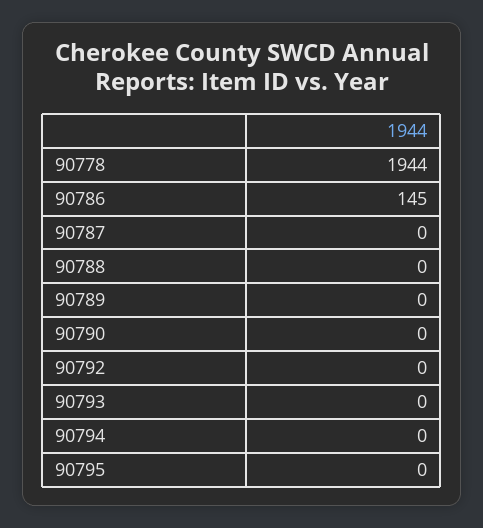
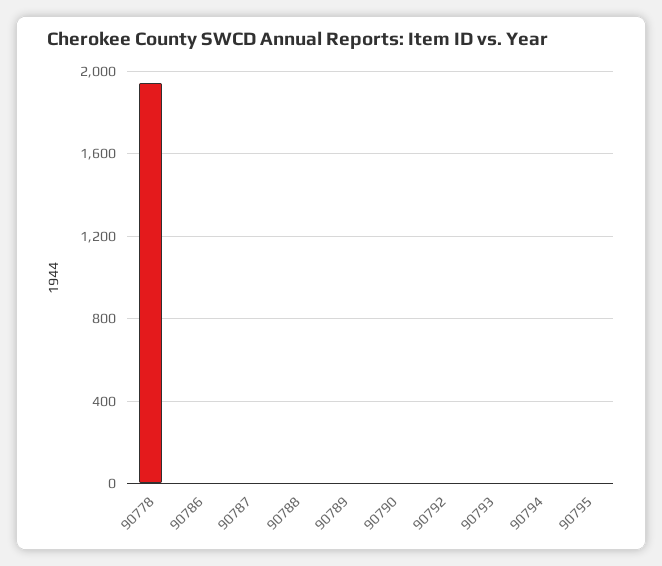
90786: 145 -> 0

